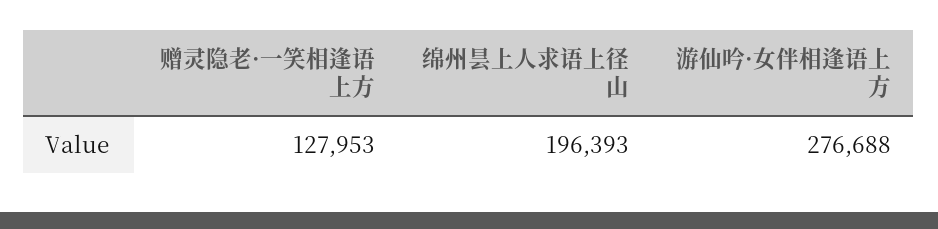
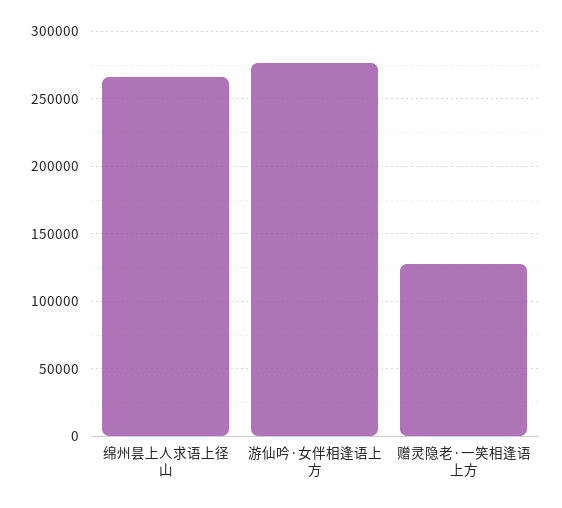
绵州昙上人求语上径山: 196393 -> 265000

